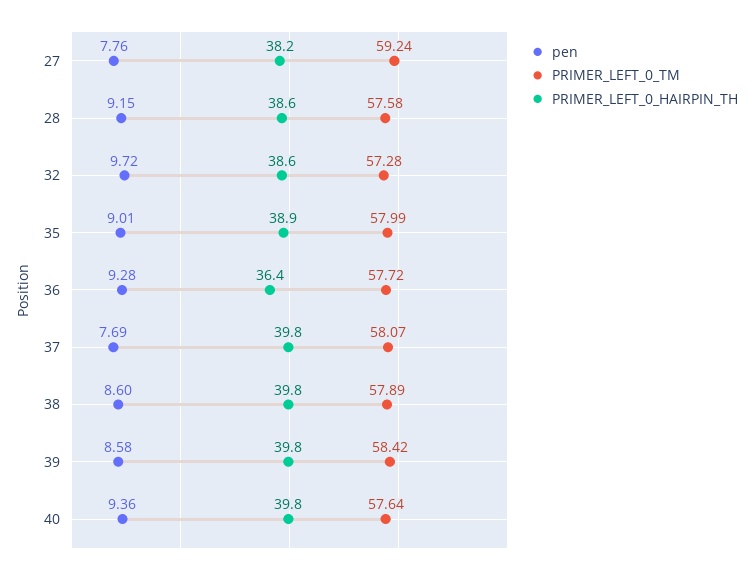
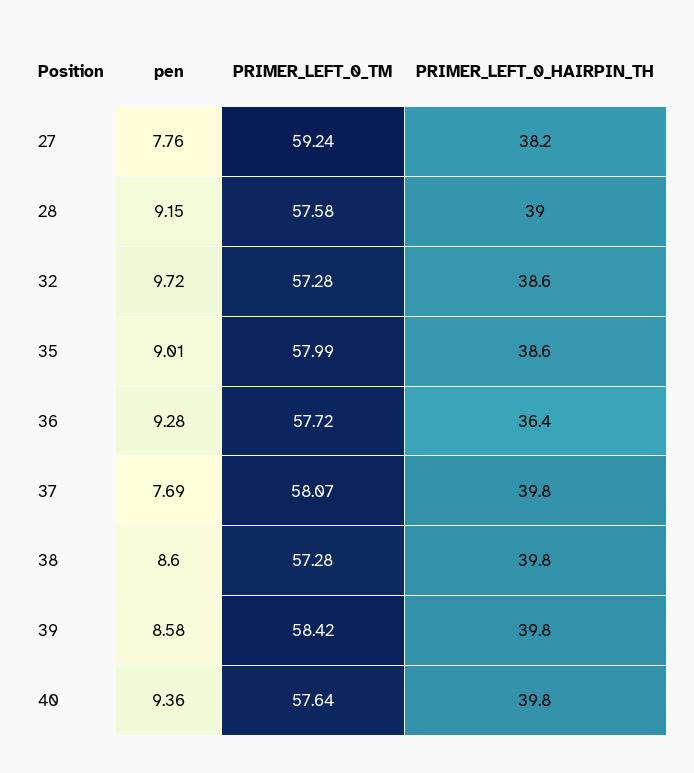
PRIMER_LEFT_0_HAIRPIN_TH, 28: 38.6 -> 39
PRIMER_LEFT_0_HAIRPIN_TH, 35: 38.9 -> 38.6
PRIMER_LEFT_0_TM, 38: 57.89 -> 57.28

